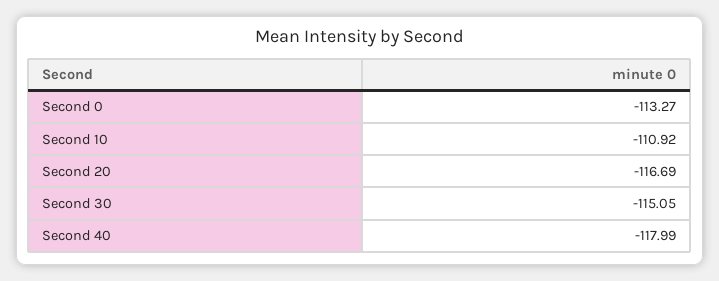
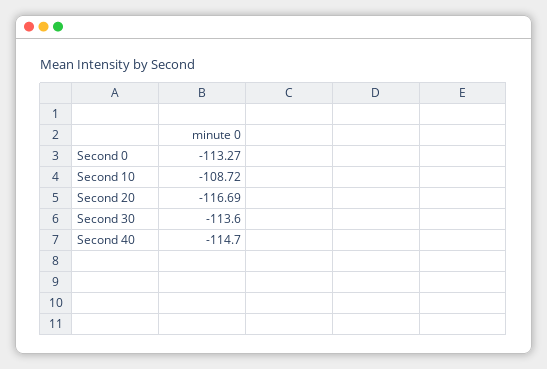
Second 10: -110.92 -> -108.72
Second 30: -115.05 -> -113.6
Second 40: -117.99 -> -114.7

